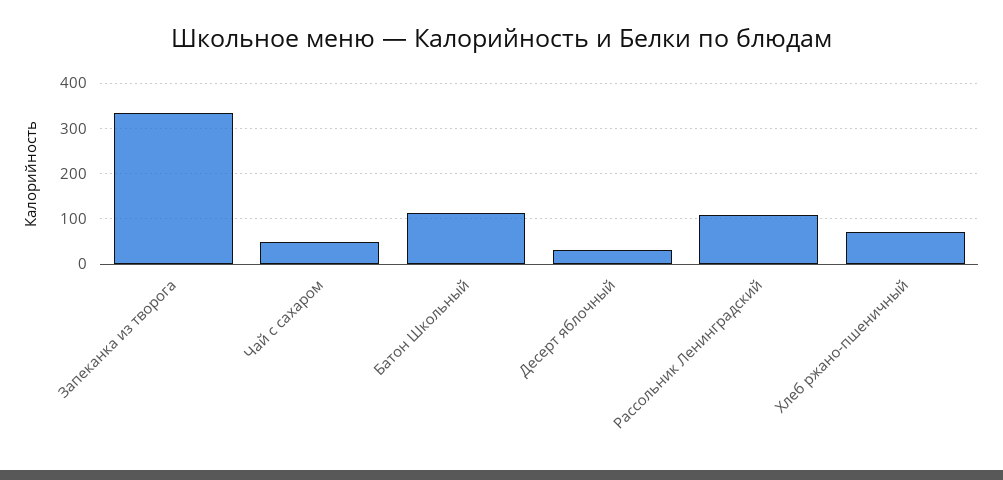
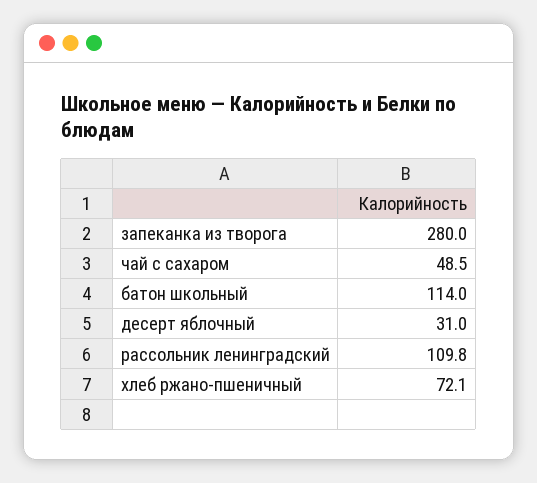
Запеканка из творога: 340 -> 280

